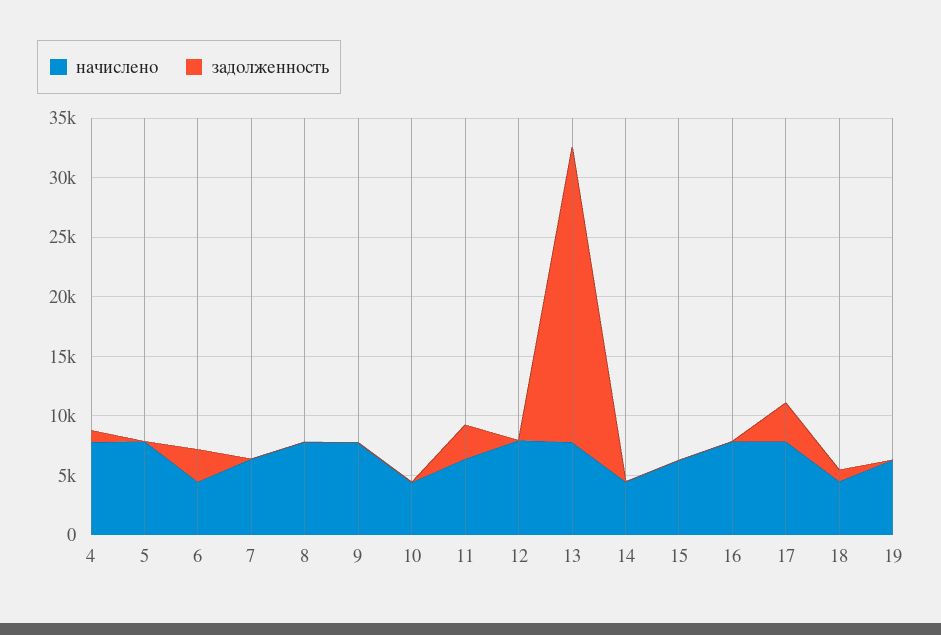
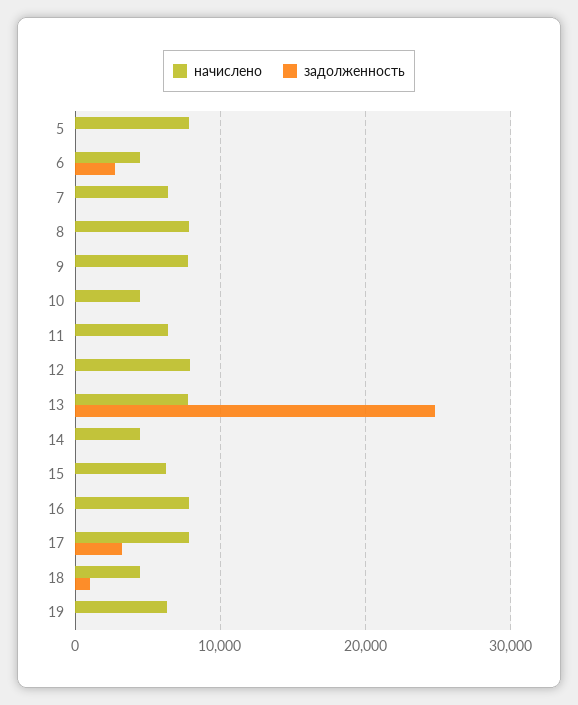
начислено, 4: 8000 -> none
задолженность, 4: 1000 -> none
задолженность, 11: 3000 -> 0

